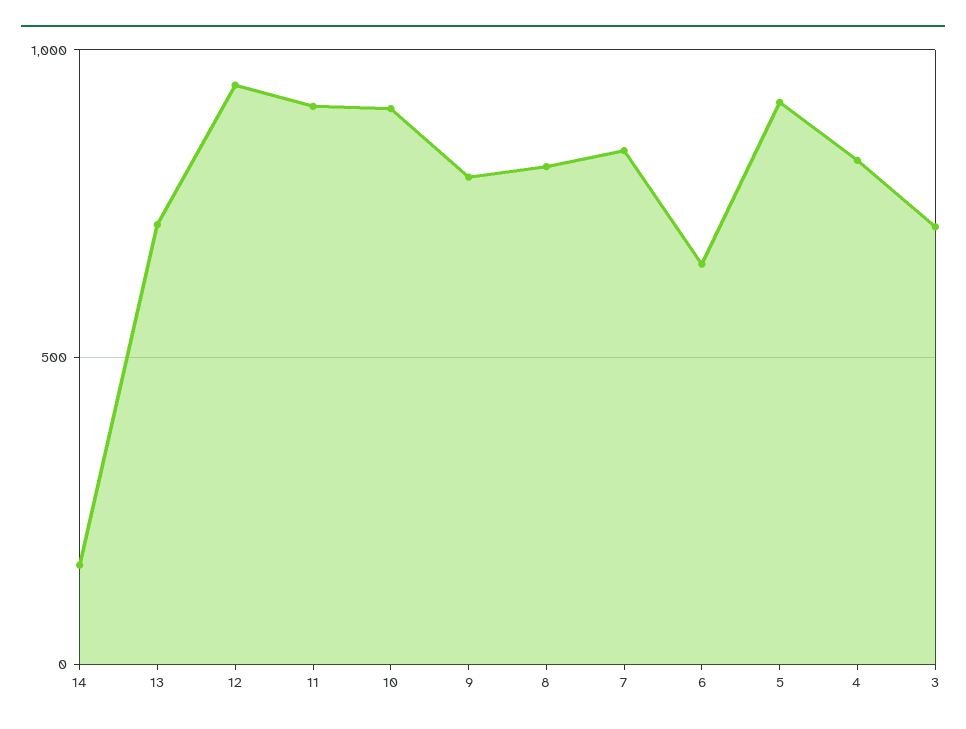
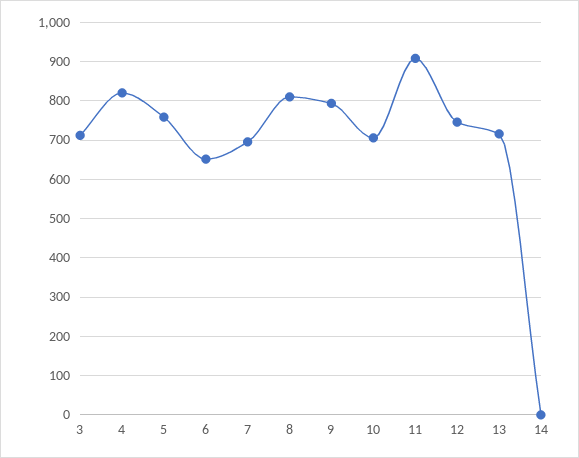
14: 150 -> 0
12: 950 -> 740
10: 900 -> 700
7: 850 -> 700
5: 900 -> 760

